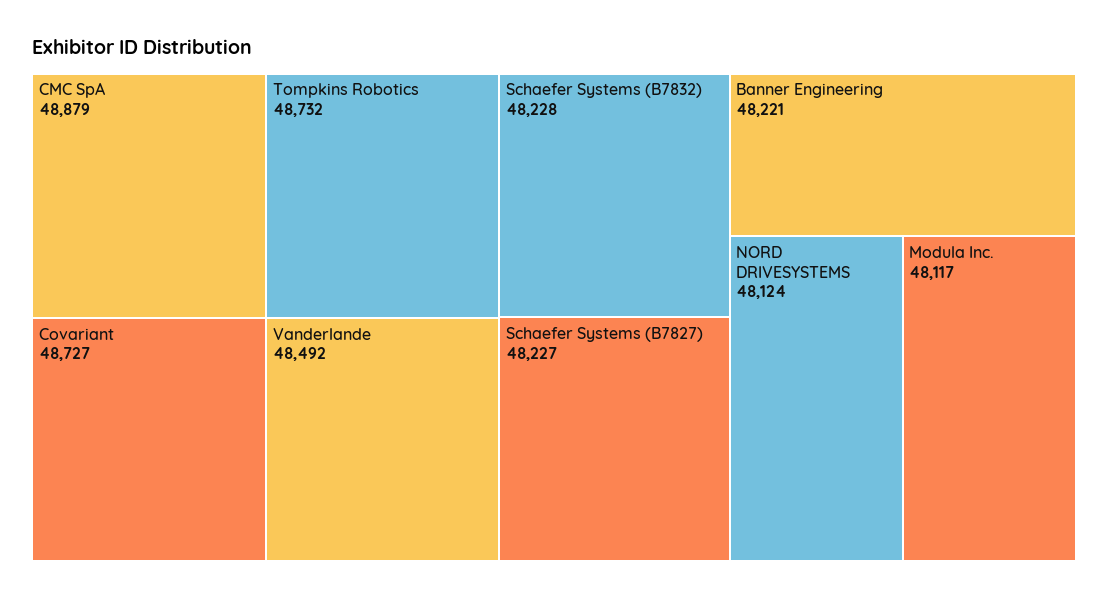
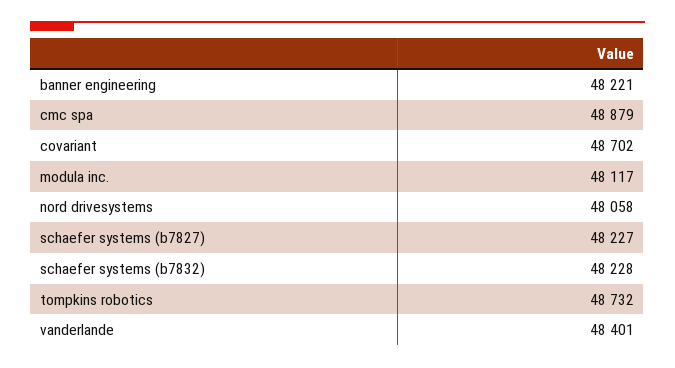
Covariant: 48727 -> 48702
Vanderlande: 48492 -> 48401
NORD DRIVESYSTEMS: 48124 -> 48058

